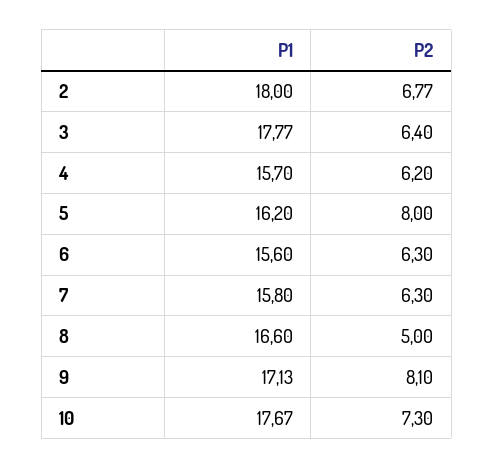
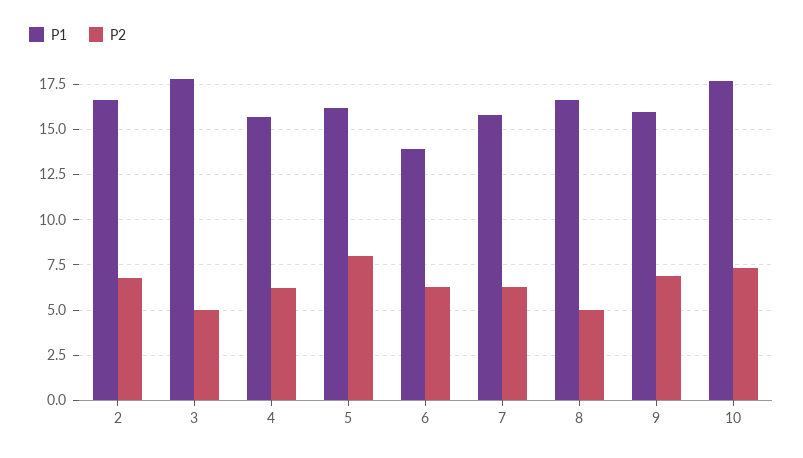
P1, 2: 18 -> 16.5
P2, 3: 6.4 -> 5
P1, 6: 15.6 -> 14
P1, 9: 17.13 -> 16
P2, 9: 8.1 -> 7

